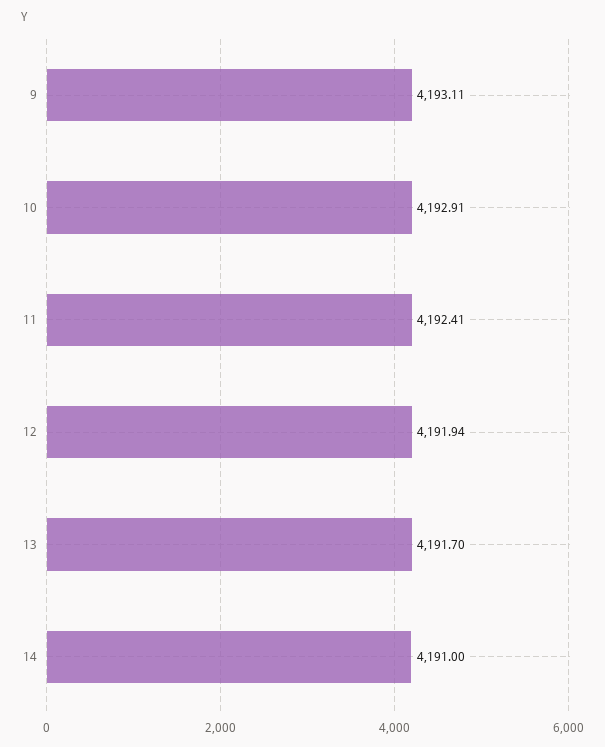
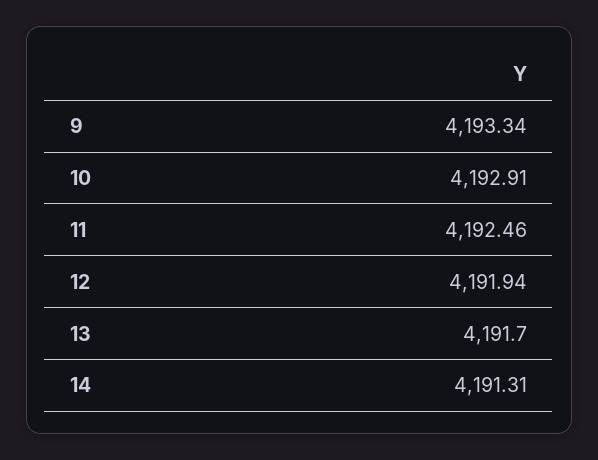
9: 4193.11 -> 4193.34
11: 4192.41 -> 4192.46
14: 4191 -> 4191.31

